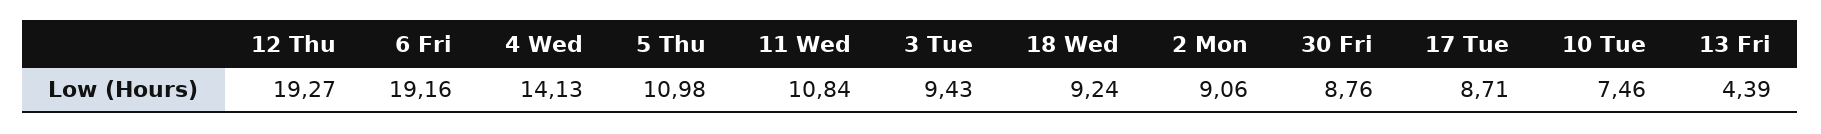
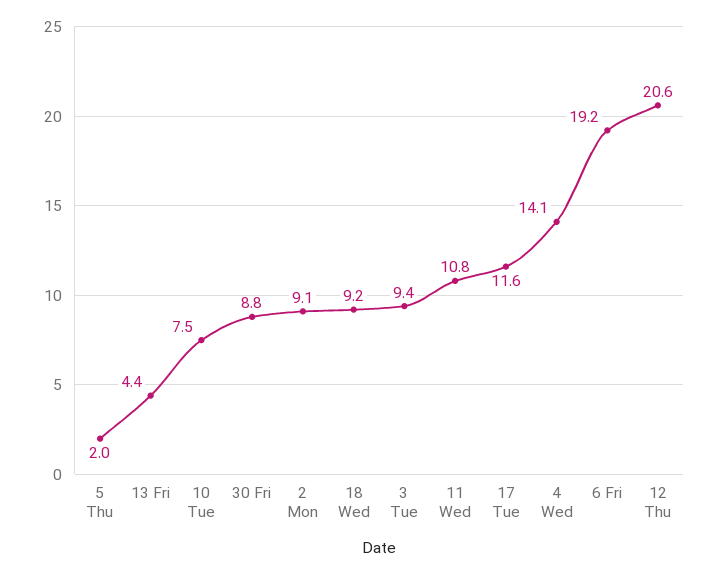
12 Thu: 19.27 -> 20.6
5 Thu: 10.98 -> 2
17 Tue: 8.71 -> 11.6

